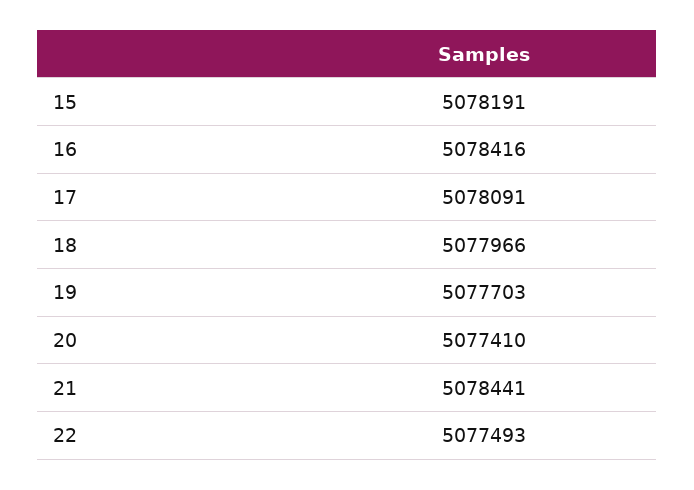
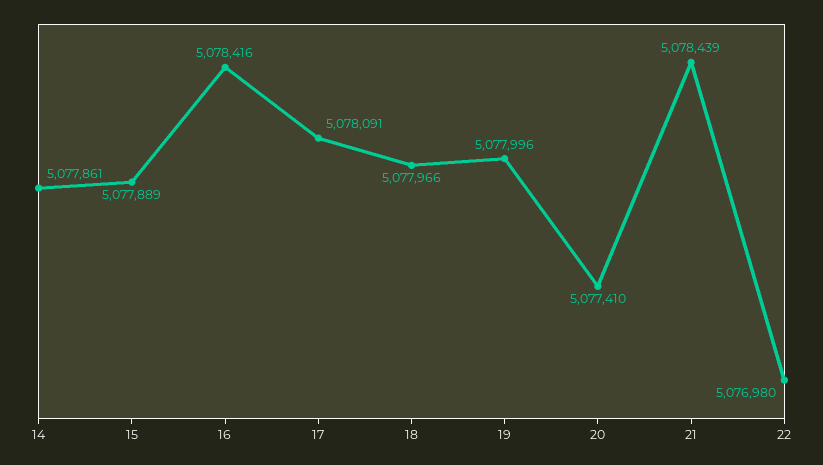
15: 5078191 -> 5077889
19: 5077703 -> 5077996
21: 5078441 -> 5078439
22: 5077493 -> 5076980
14: none -> 5077861

